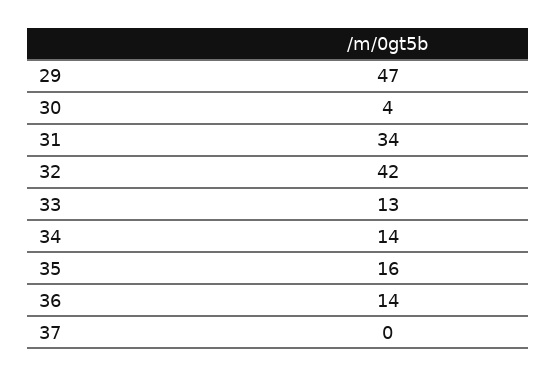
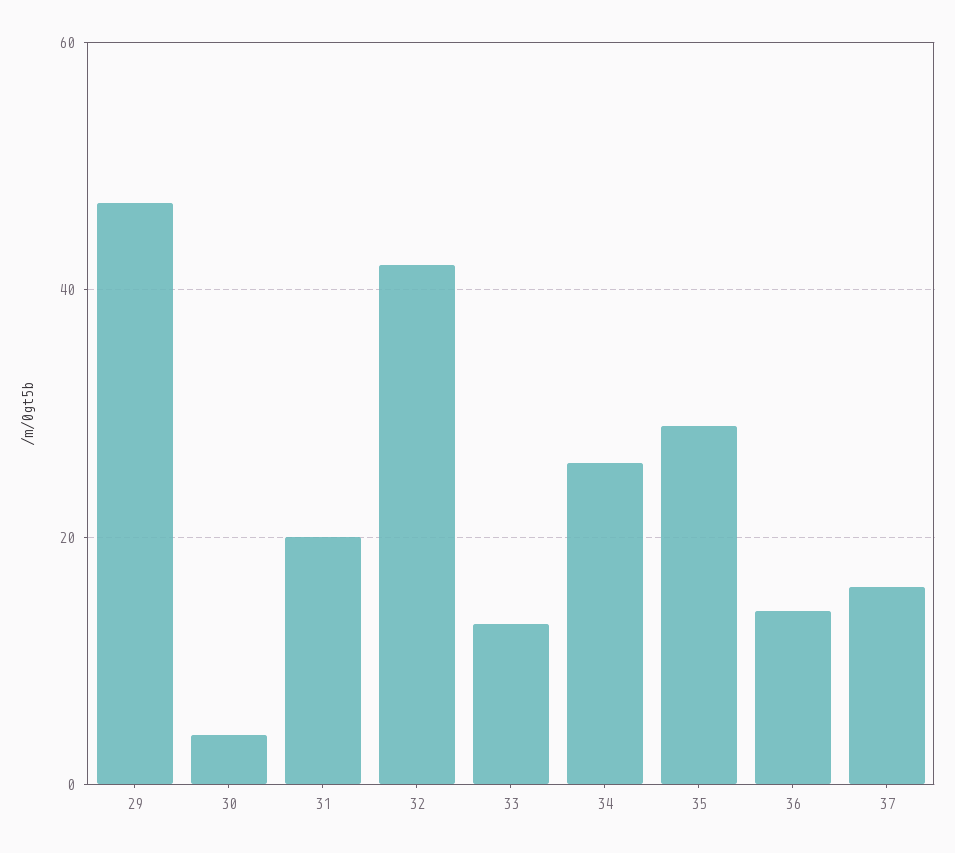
31: 34 -> 20
34: 14 -> 25
35: 16 -> 30
37: 0 -> 15

